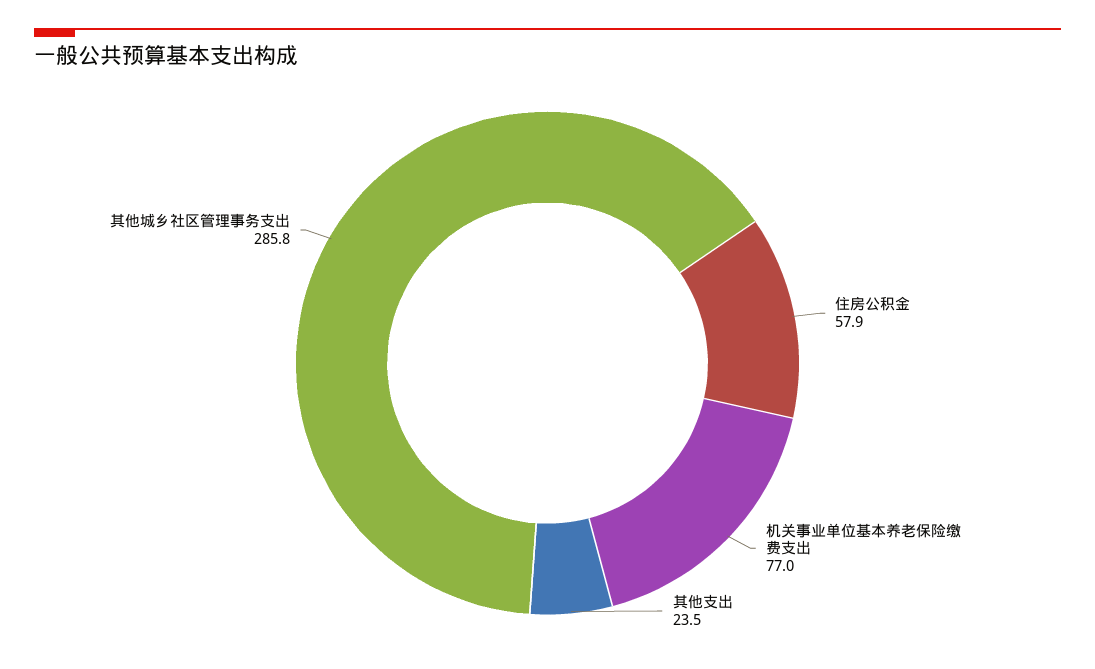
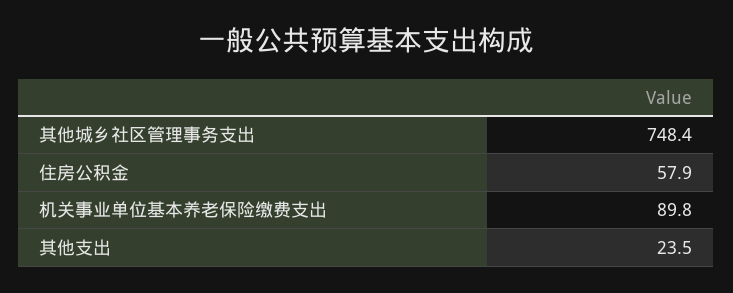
机关事业单位基本养老保险缴费支出: 77 -> 89.8
其他城乡社区管理事务支出: 285.8 -> 748.4

